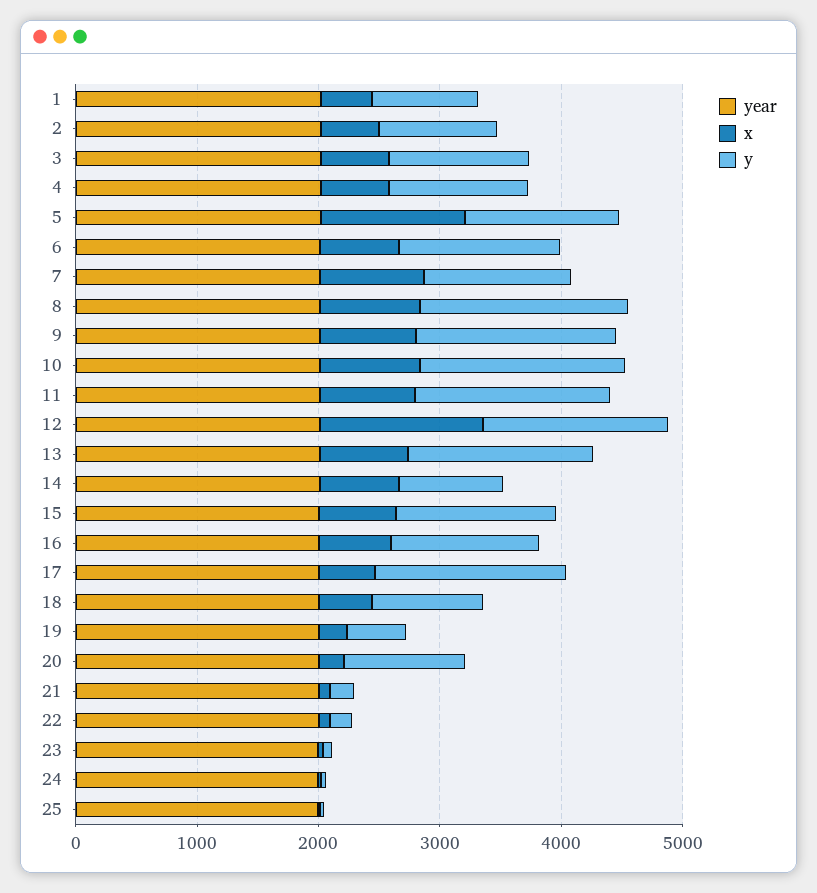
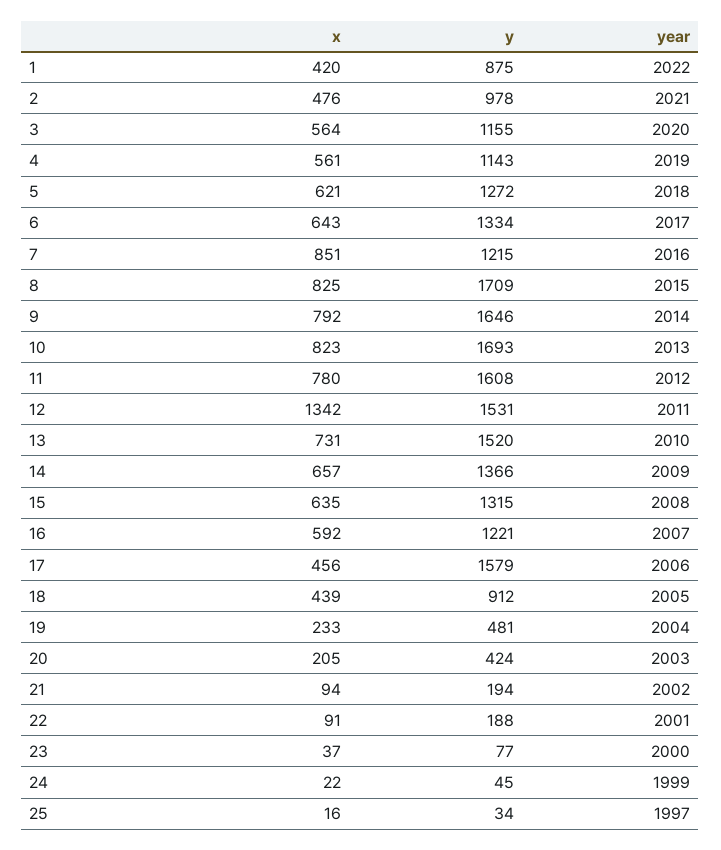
x, 5: 1200 -> 621
y, 14: 800 -> 1366
y, 20: 1000 -> 424

